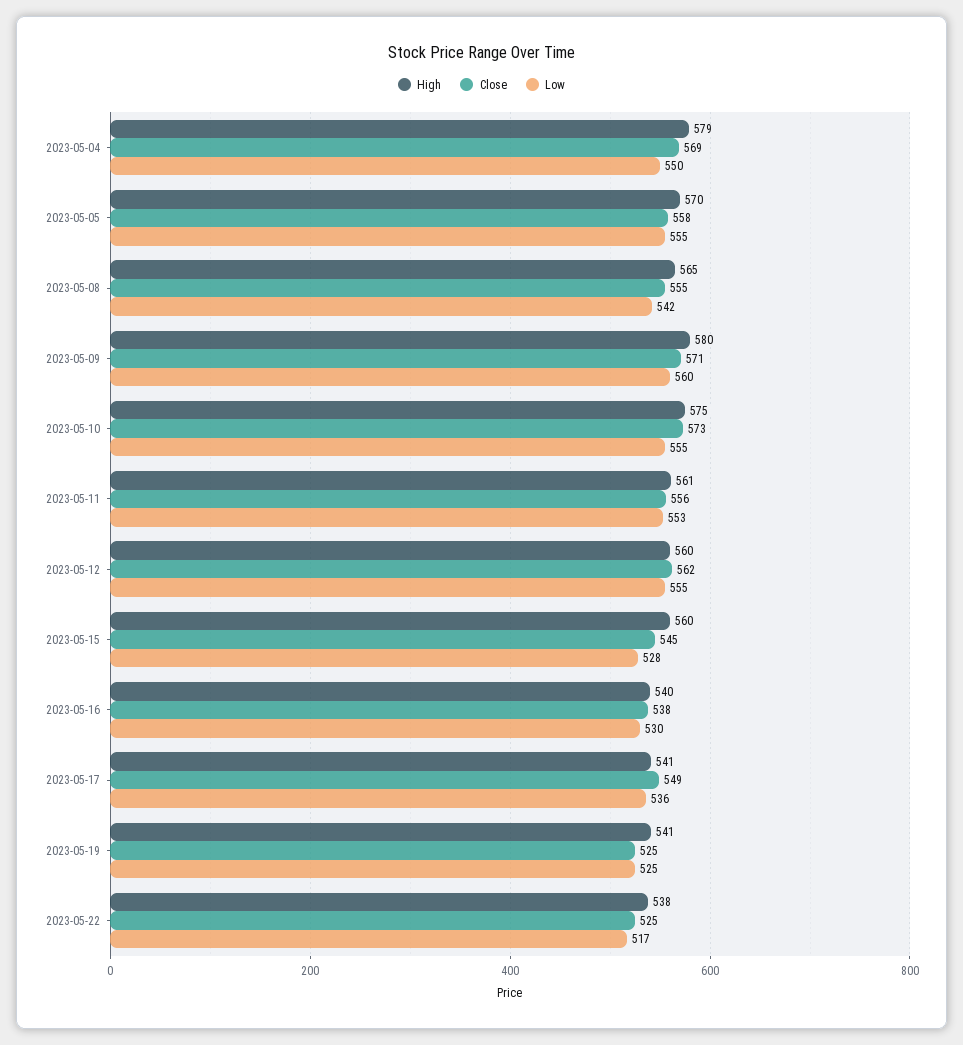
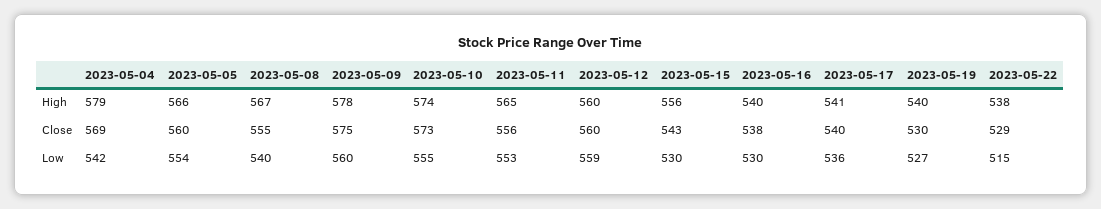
Low, 2023-05-04: 550 -> 542
High, 2023-05-05: 570 -> 566
Close, 2023-05-05: 558 -> 560
Low, 2023-05-05: 555 -> 554
High, 2023-05-08: 565 -> 567
Low, 2023-05-08: 542 -> 540
High, 2023-05-09: 580 -> 578
Close, 2023-05-09: 571 -> 575
High, 2023-05-10: 575 -> 574
High, 2023-05-11: 561 -> 565
Close, 2023-05-12: 562 -> 560
Low, 2023-05-12: 555 -> 559
High, 2023-05-15: 560 -> 556
Close, 2023-05-15: 545 -> 543
Low, 2023-05-15: 528 -> 530
Close, 2023-05-17: 549 -> 540
High, 2023-05-19: 541 -> 540
Close, 2023-05-19: 525 -> 530
Low, 2023-05-19: 525 -> 527
Close, 2023-05-22: 525 -> 529
Low, 2023-05-22: 517 -> 515

